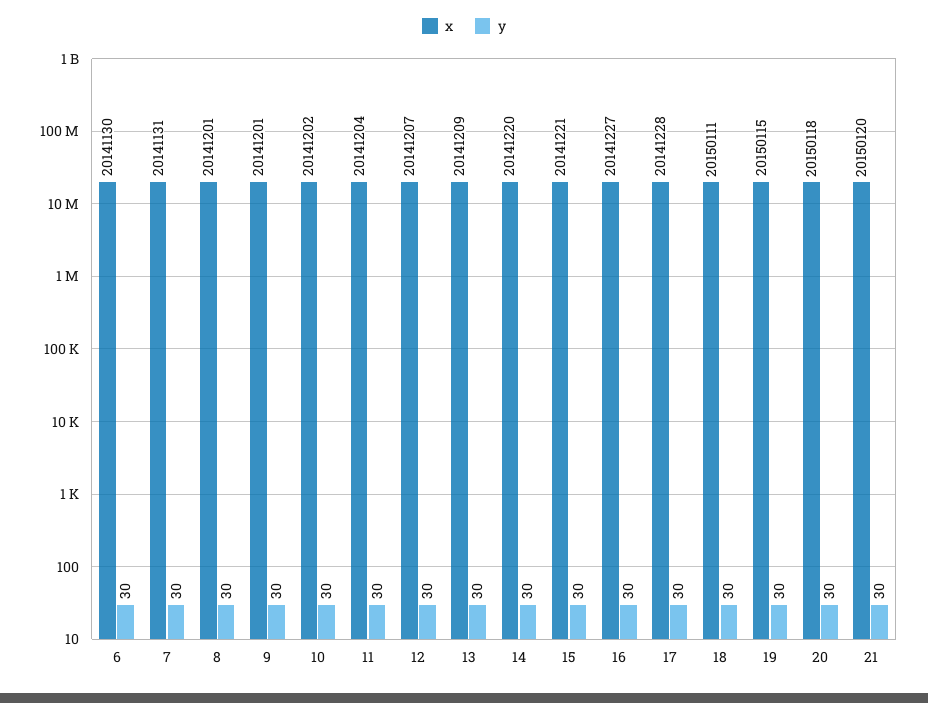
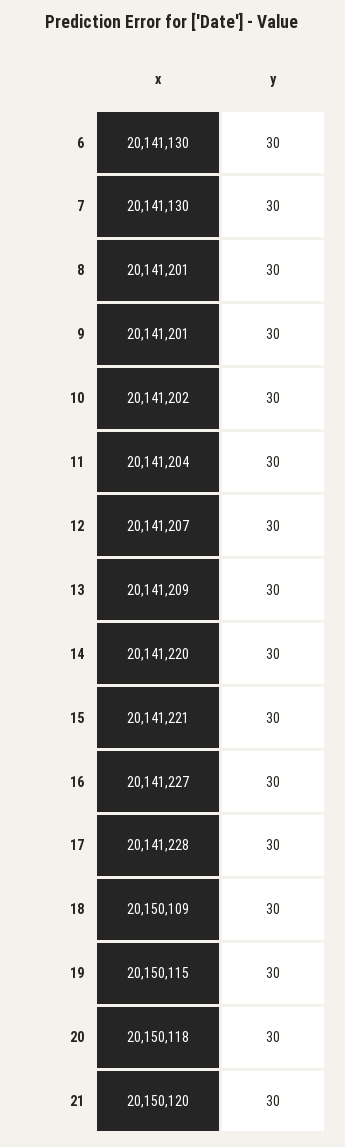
x, 7: 20141131 -> 20141130
x, 18: 20150111 -> 20150109

